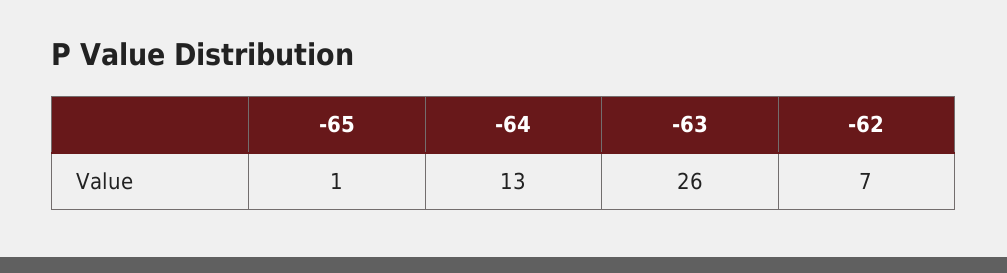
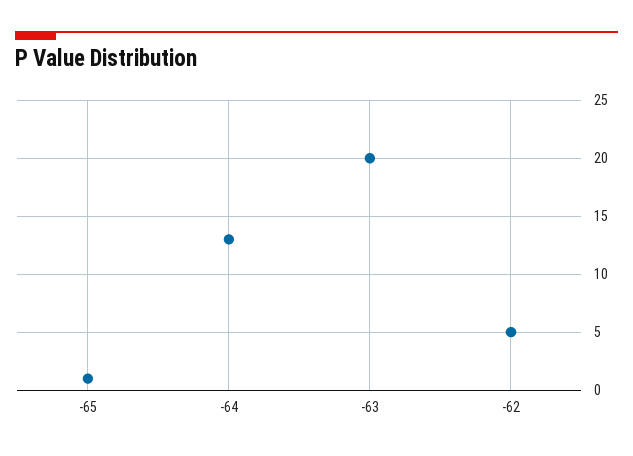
-63: 26 -> 20
-62: 7 -> 5

